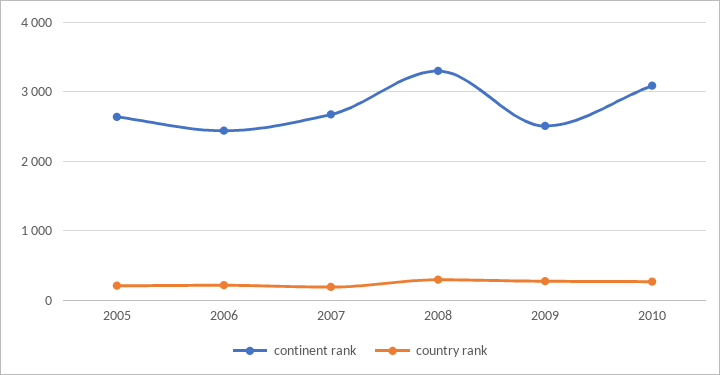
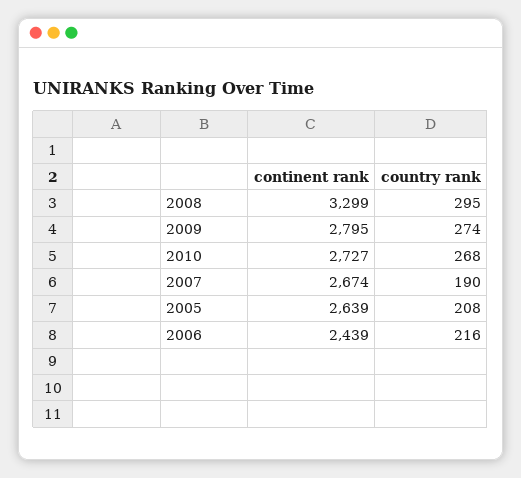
continent rank, 2009: 2500 -> 2795
continent rank, 2010: 3100 -> 2727

